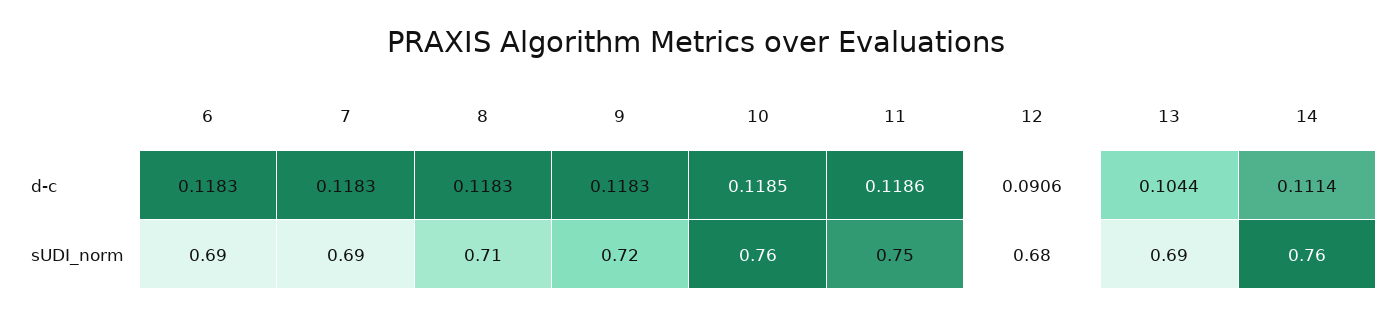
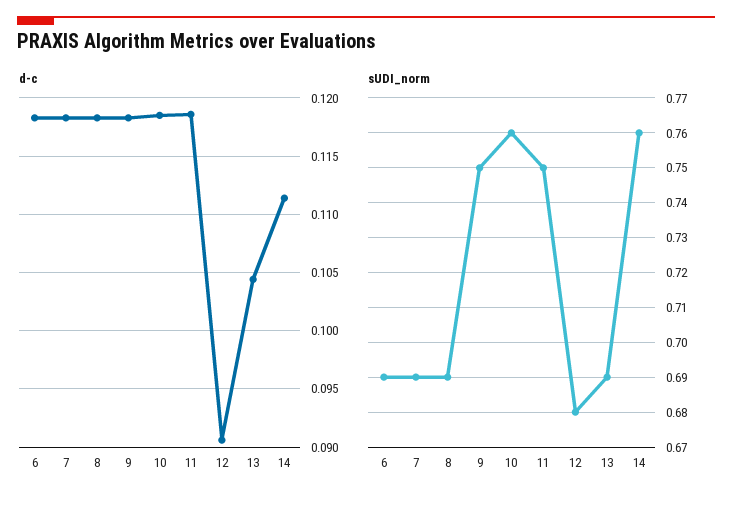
sUDI_norm, 8: 0.71 -> 0.69
sUDI_norm, 9: 0.72 -> 0.75

